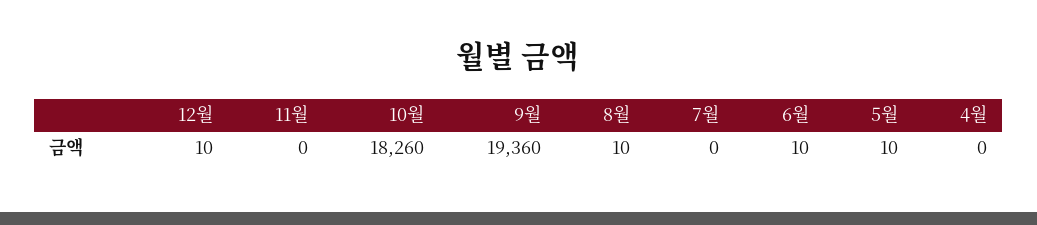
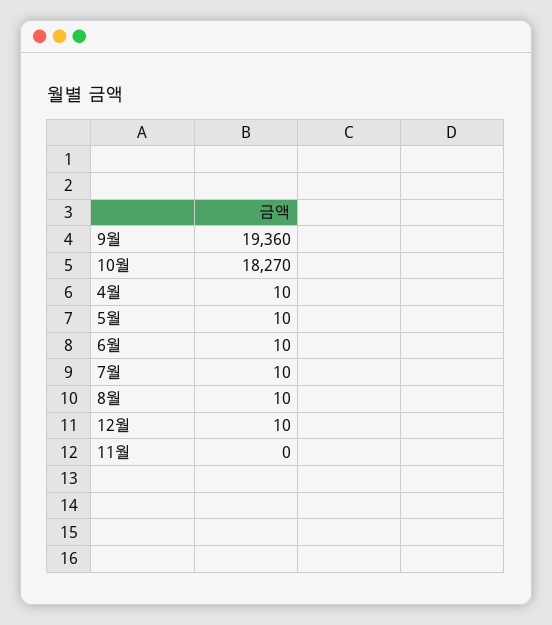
10월: 18260 -> 18270
7월: 0 -> 10
4월: 0 -> 10

